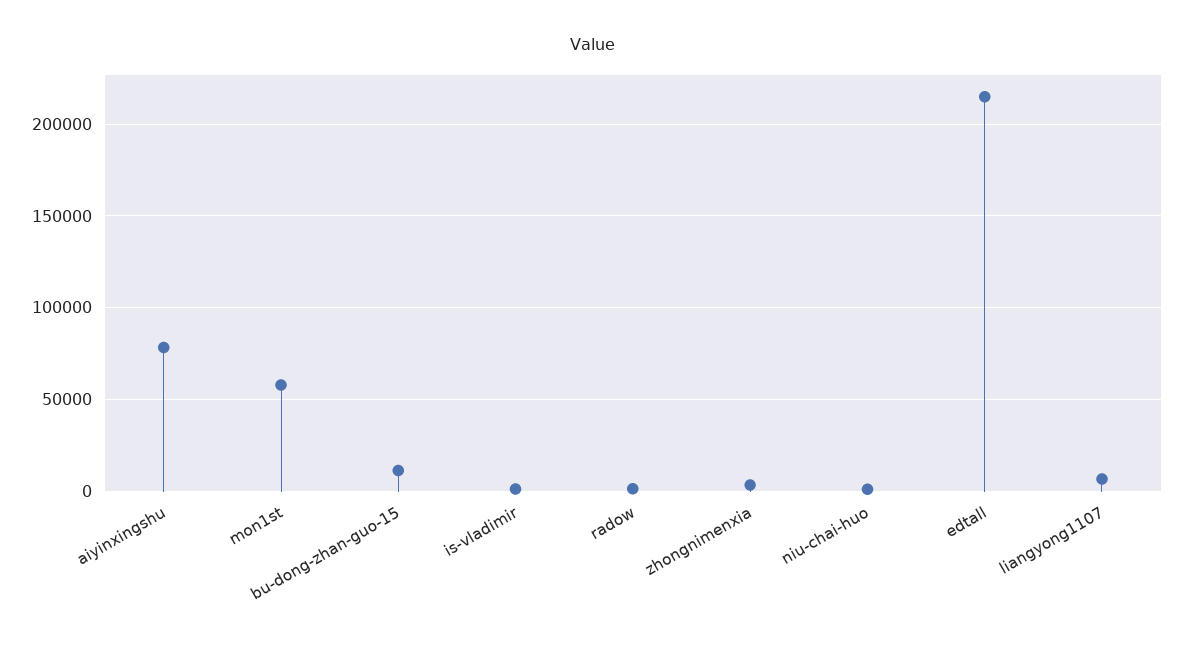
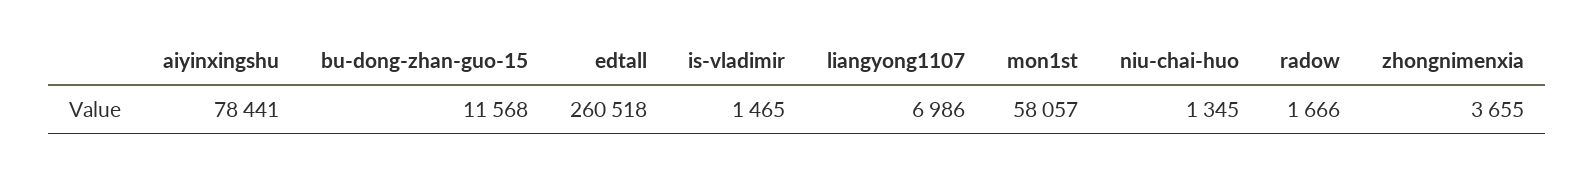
edtall: 215000 -> 260518

